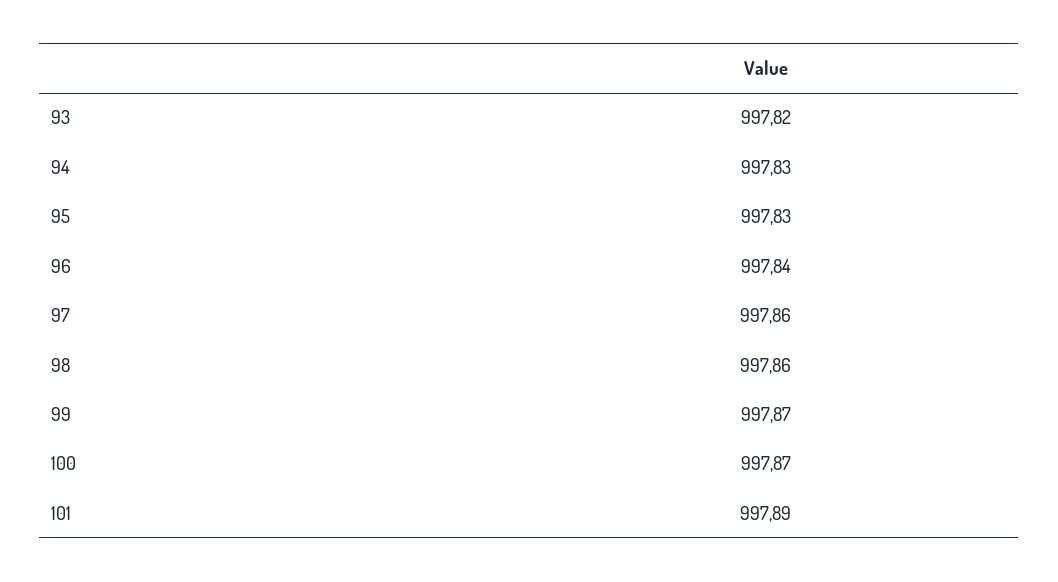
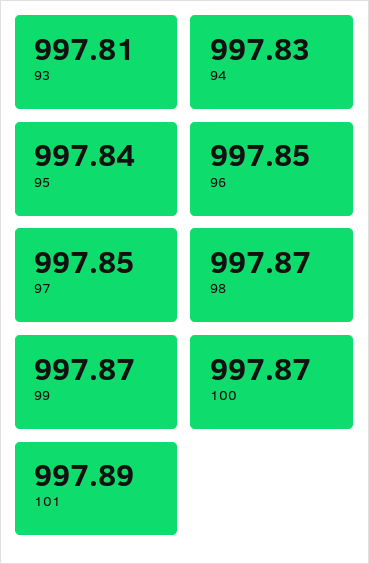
93: 997.82 -> 997.81
95: 997.83 -> 997.84
96: 997.84 -> 997.85
97: 997.86 -> 997.85
98: 997.86 -> 997.87

